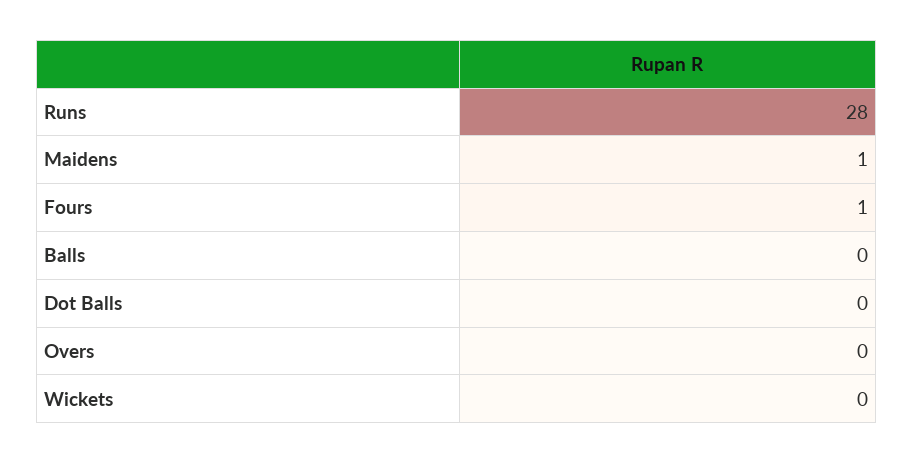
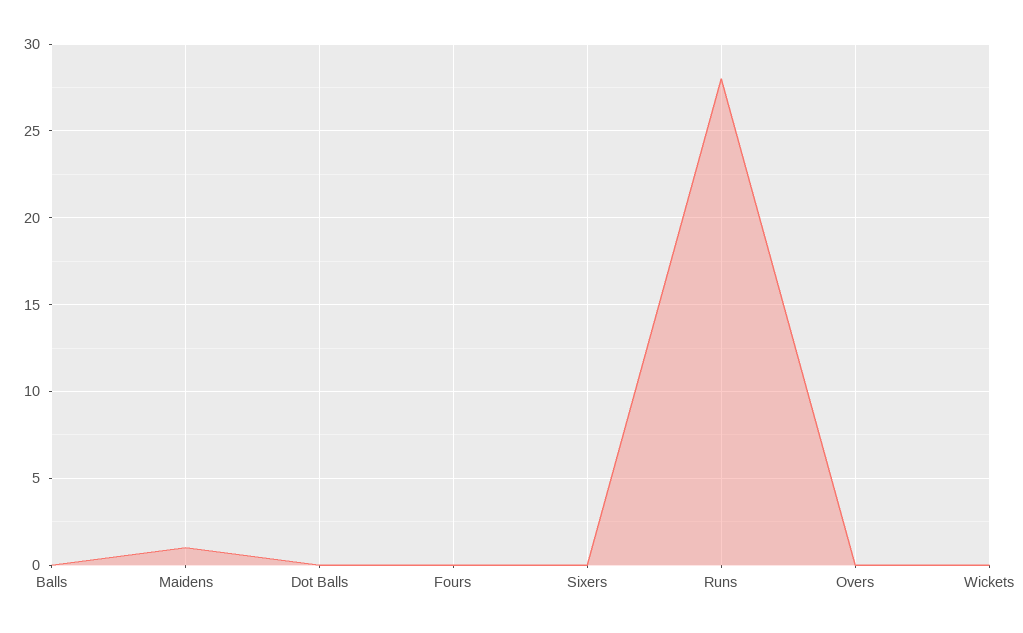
Fours: 1 -> 0
Sixers: none -> 0

